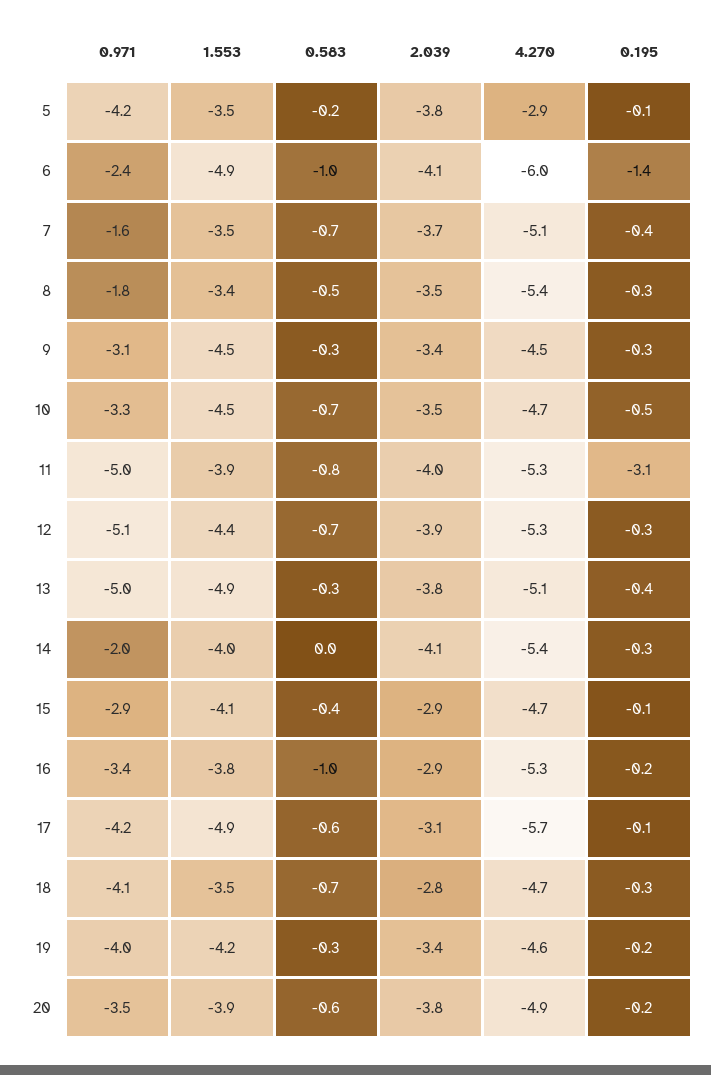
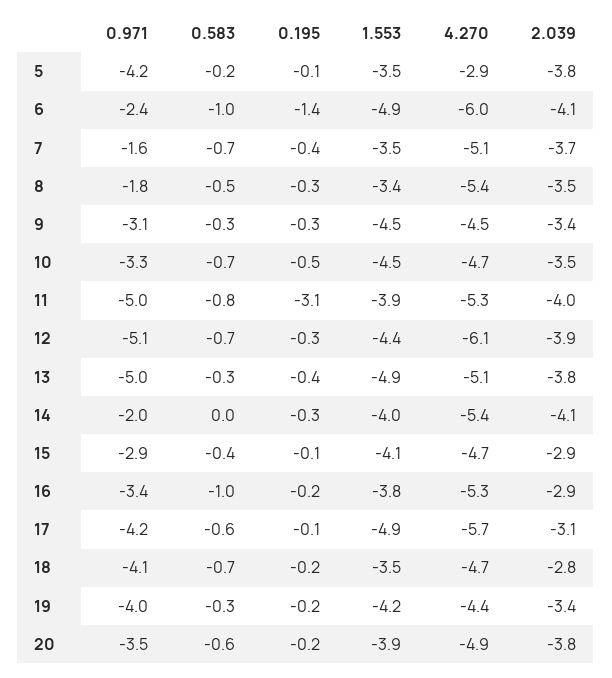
4.270, 12: -5.3 -> -6.1
0.195, 18: -0.3 -> -0.2
4.270, 19: -4.6 -> -4.4

